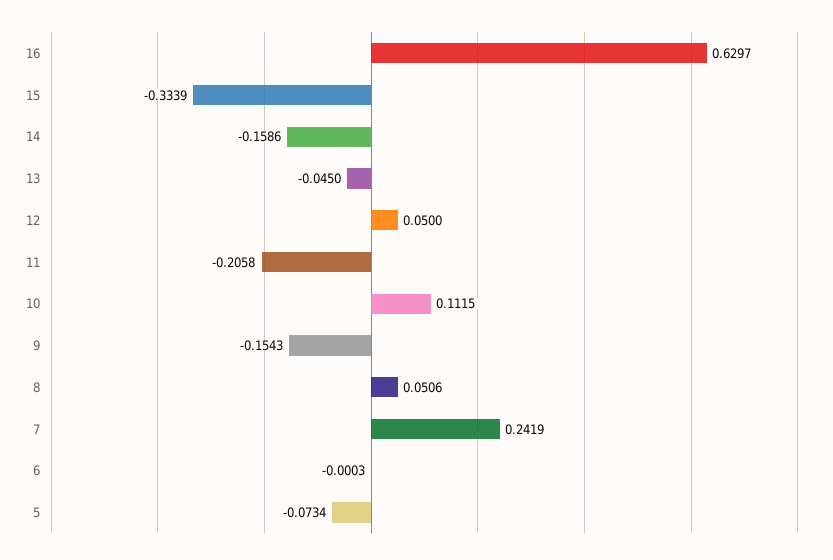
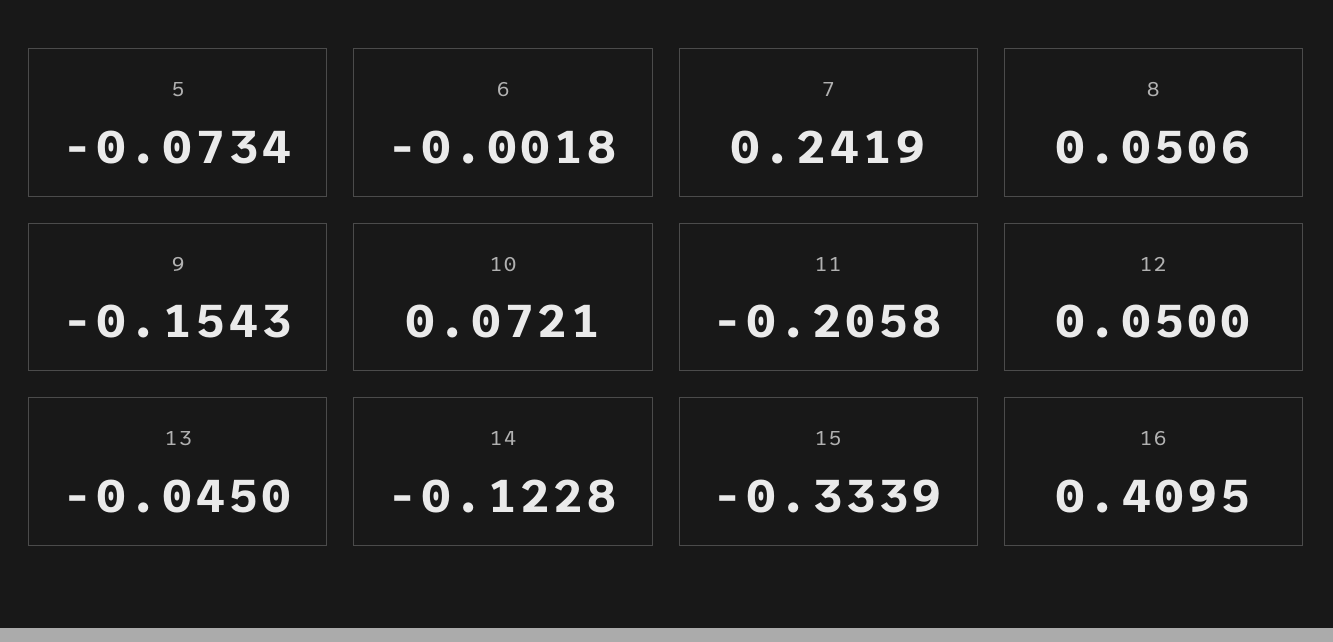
16: 0.6297 -> 0.4095
14: -0.1586 -> -0.1228
10: 0.1115 -> 0.0721
6: -0.0003 -> -0.0018

